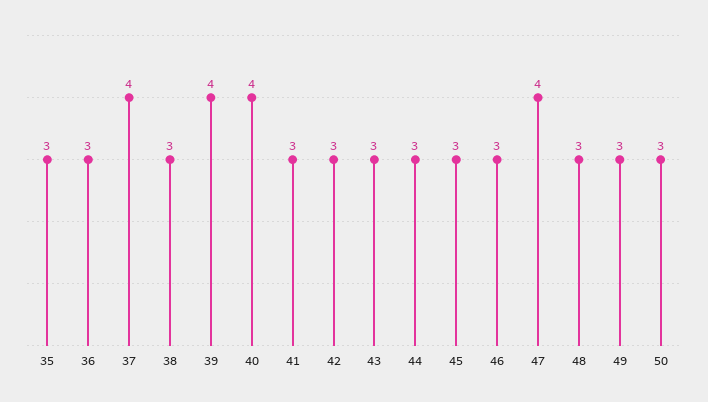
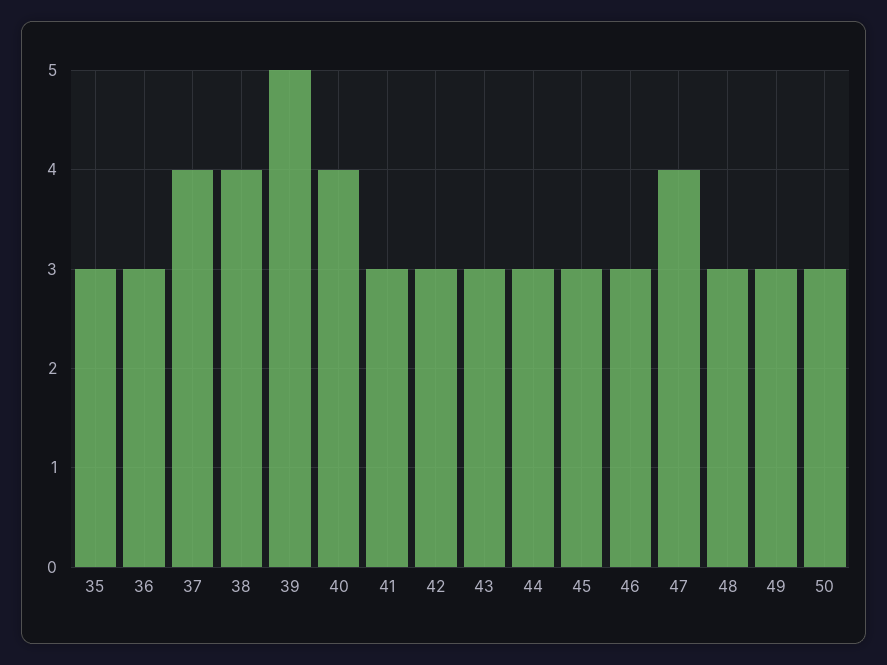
38: 3 -> 4
39: 4 -> 5

